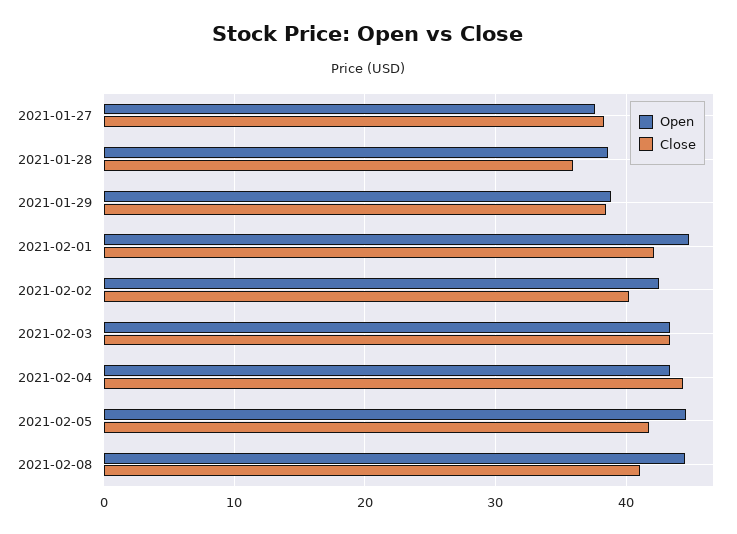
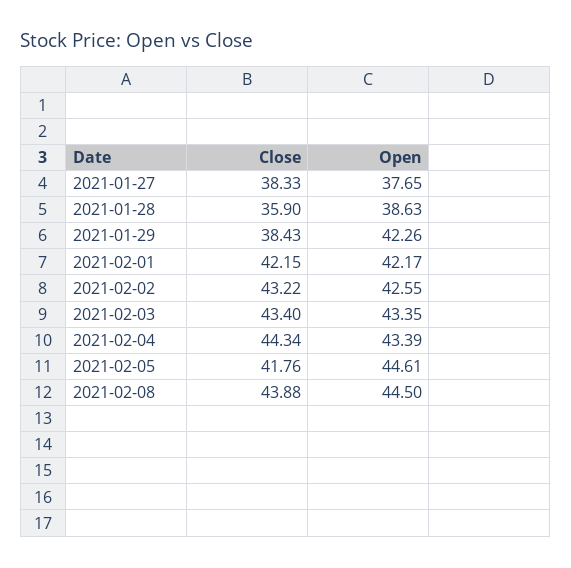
Open, 2021-01-29: 39 -> 42.26
Open, 2021-02-01: 45 -> 42.17
Close, 2021-02-02: 40 -> 43.22
Close, 2021-02-08: 41 -> 43.88

